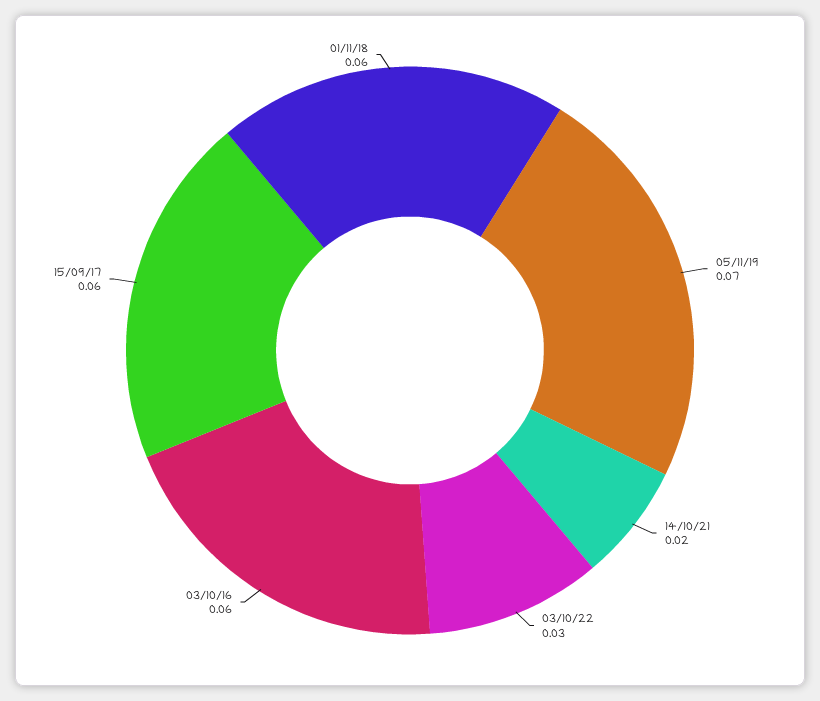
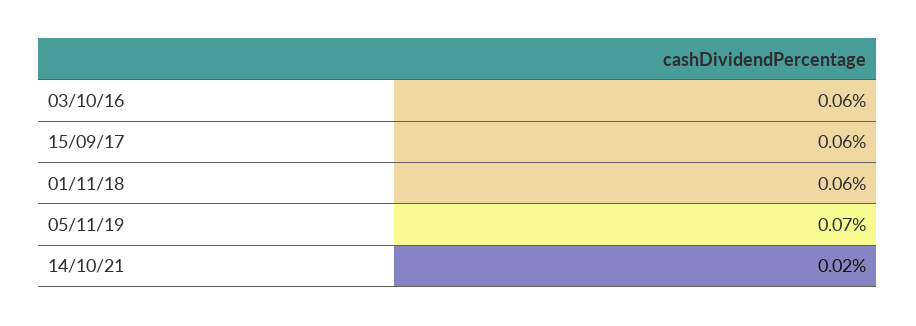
03/10/22: 0.03 -> none

